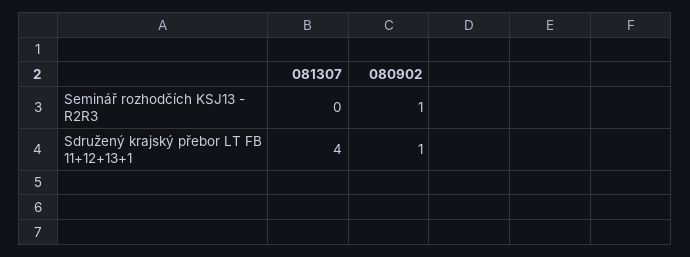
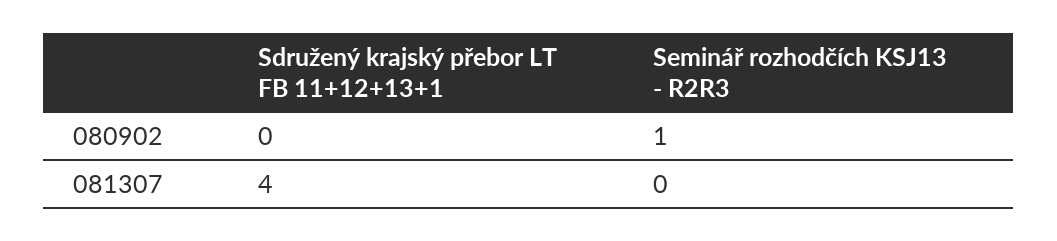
080902, Sdružený krajský přebor LT FB 11+12+13+1: 1 -> 0

